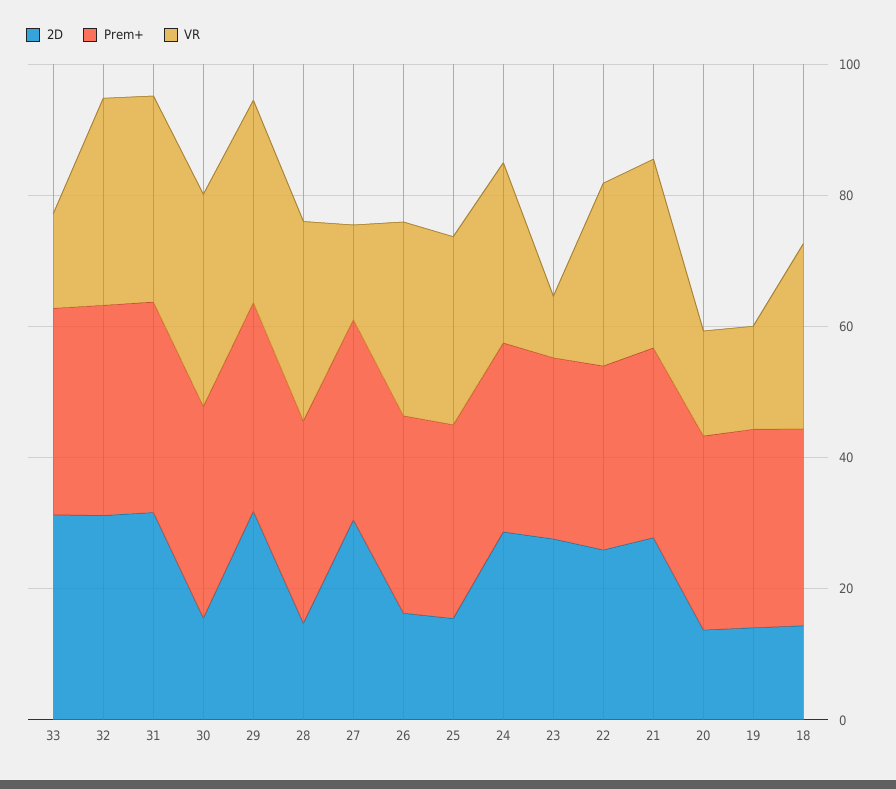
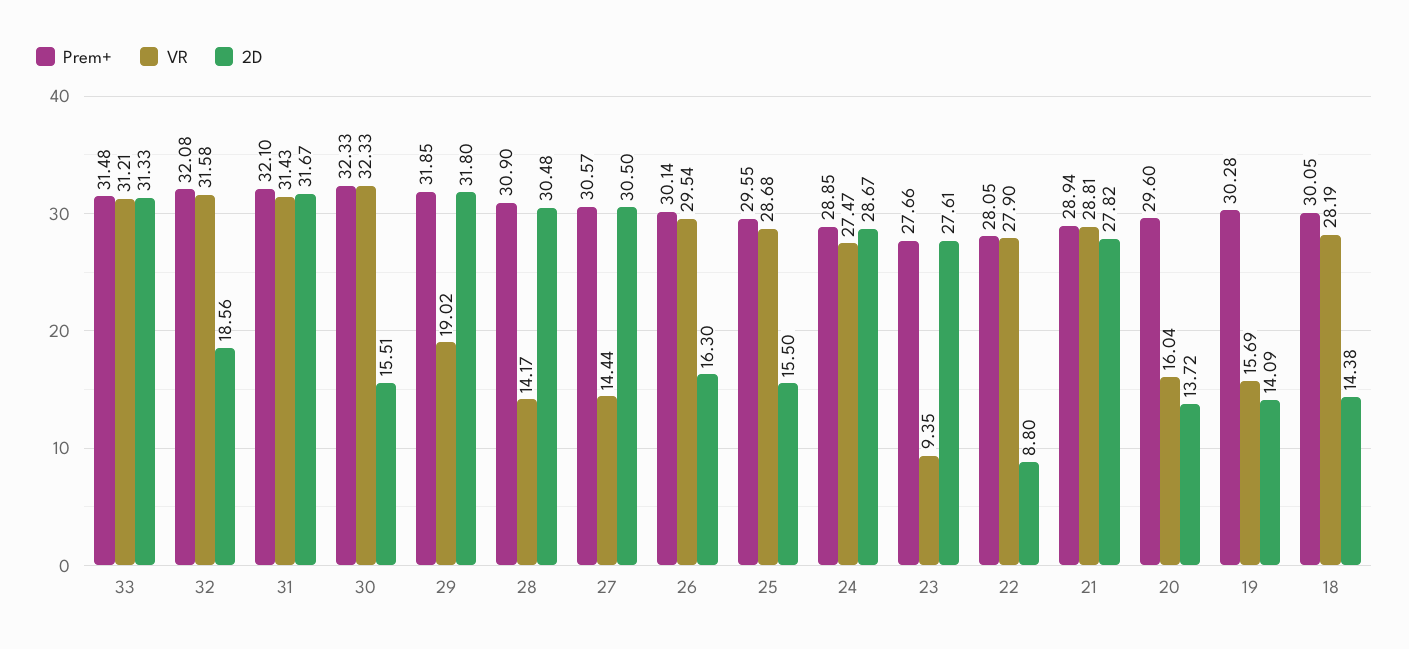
VR, 33: 15 -> 31.21
2D, 32: 30 -> 18.56
VR, 29: 30 -> 19.02
2D, 28: 15 -> 30.48
VR, 28: 30 -> 14.17
2D, 22: 25 -> 8.8

